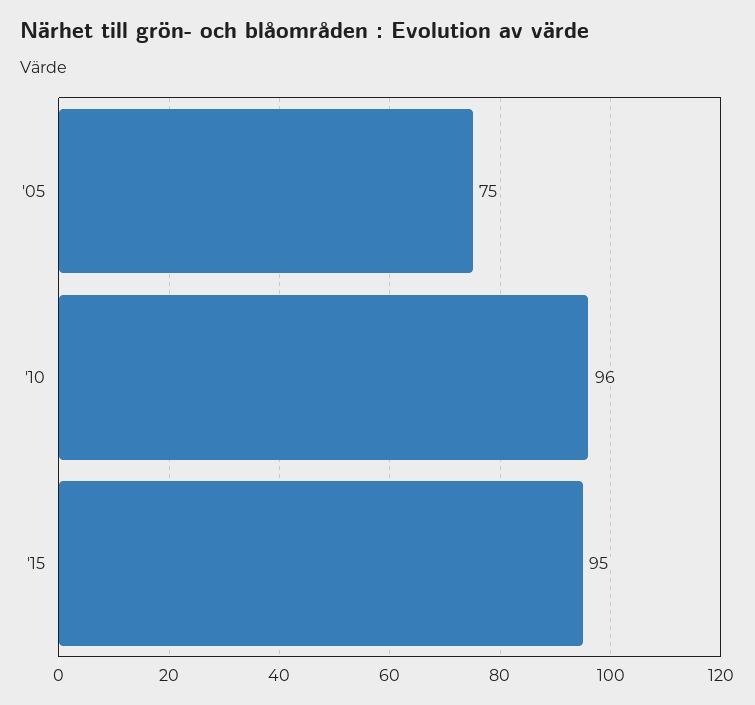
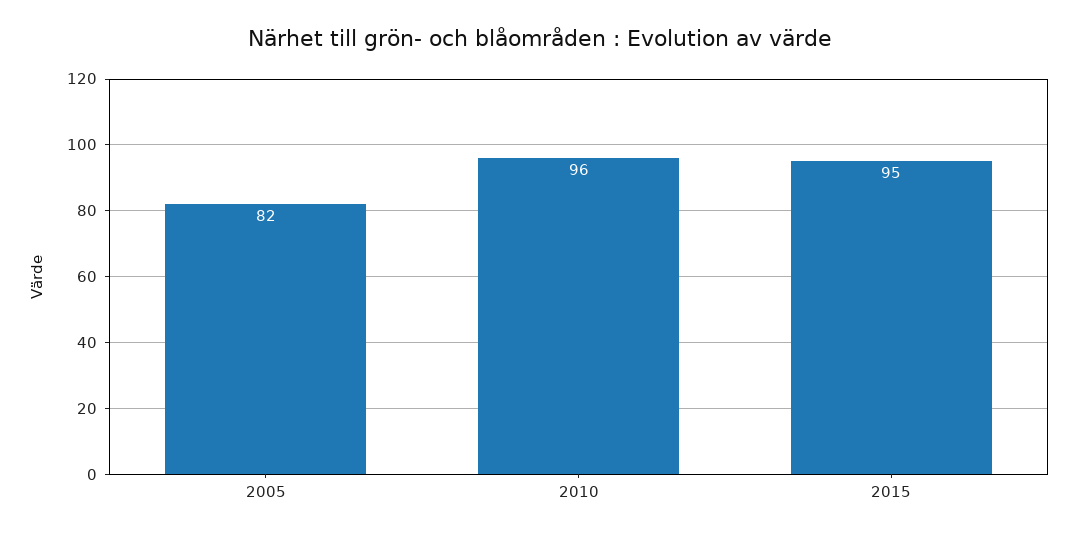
'05: 75 -> 82

